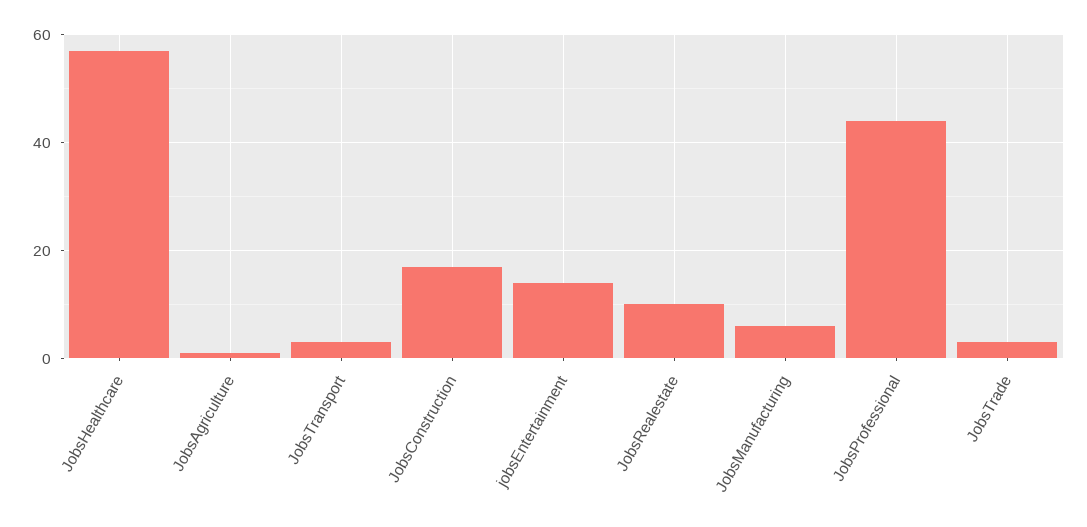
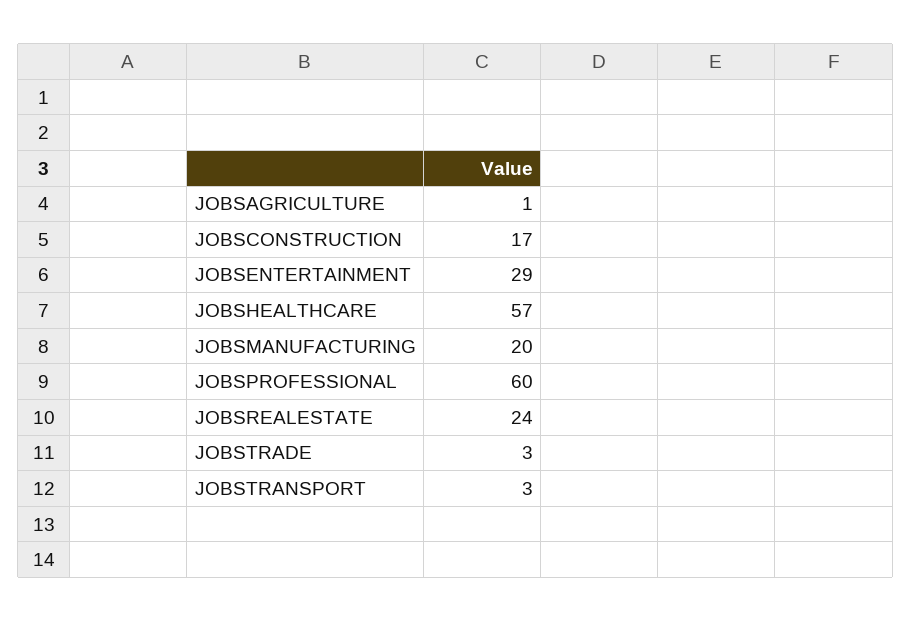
jobsEntertainment: 15 -> 29
JobsRealestate: 10 -> 24
JobsManufacturing: 5 -> 20
JobsProfessional: 45 -> 60

